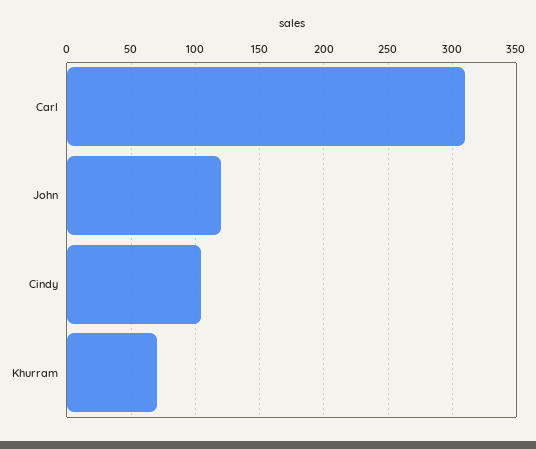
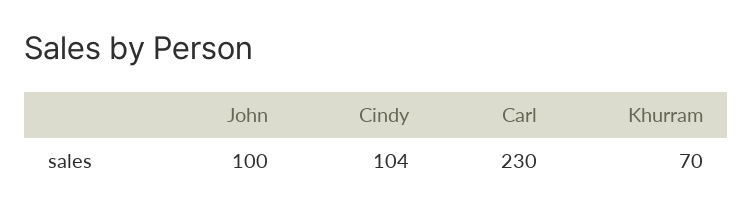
Carl: 310 -> 230
John: 120 -> 100

